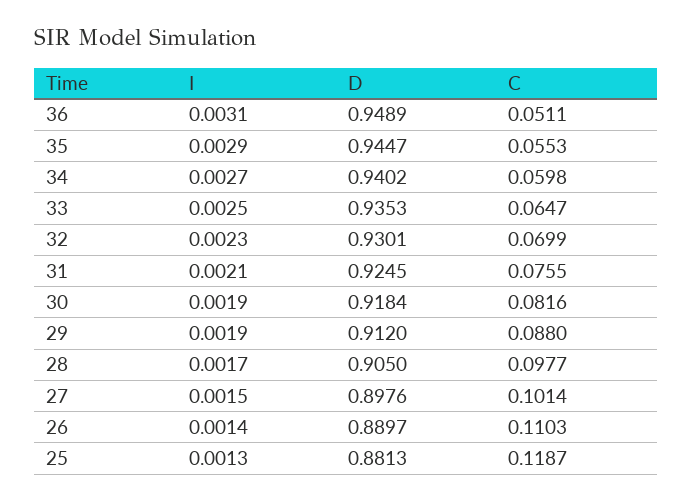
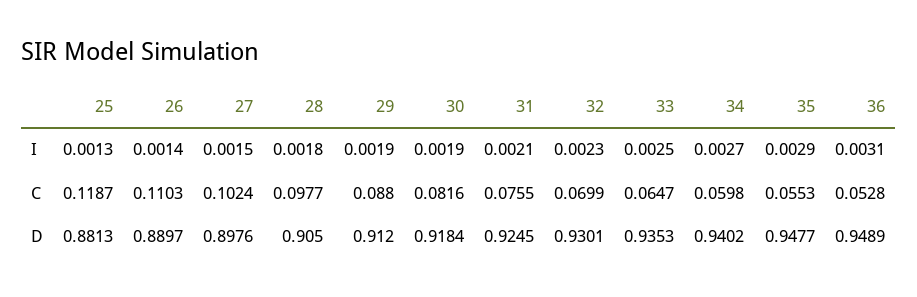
C, 36: 0.0511 -> 0.0528
D, 35: 0.9447 -> 0.9477
I, 28: 0.0017 -> 0.0018
C, 27: 0.1014 -> 0.1024

